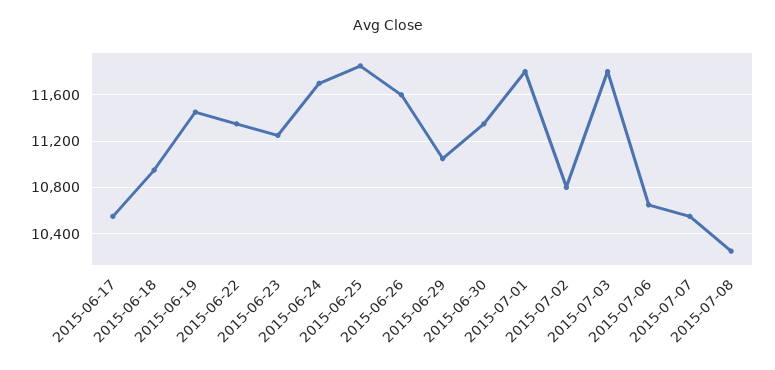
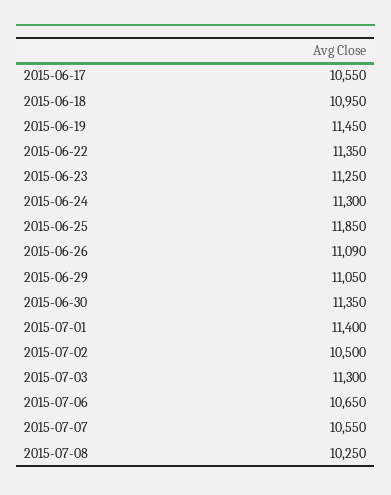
2015-06-24: 11700 -> 11300
2015-06-26: 11600 -> 11090
2015-07-01: 11800 -> 11400
2015-07-02: 10800 -> 10500
2015-07-03: 11800 -> 11300

